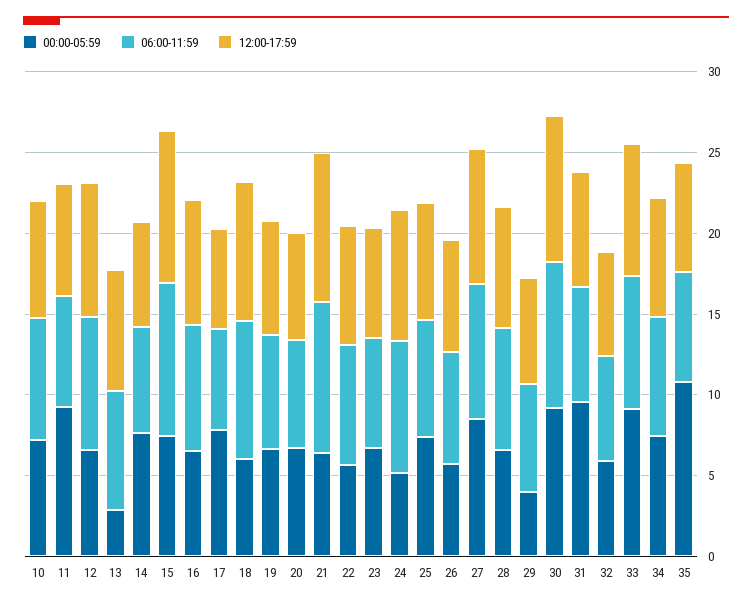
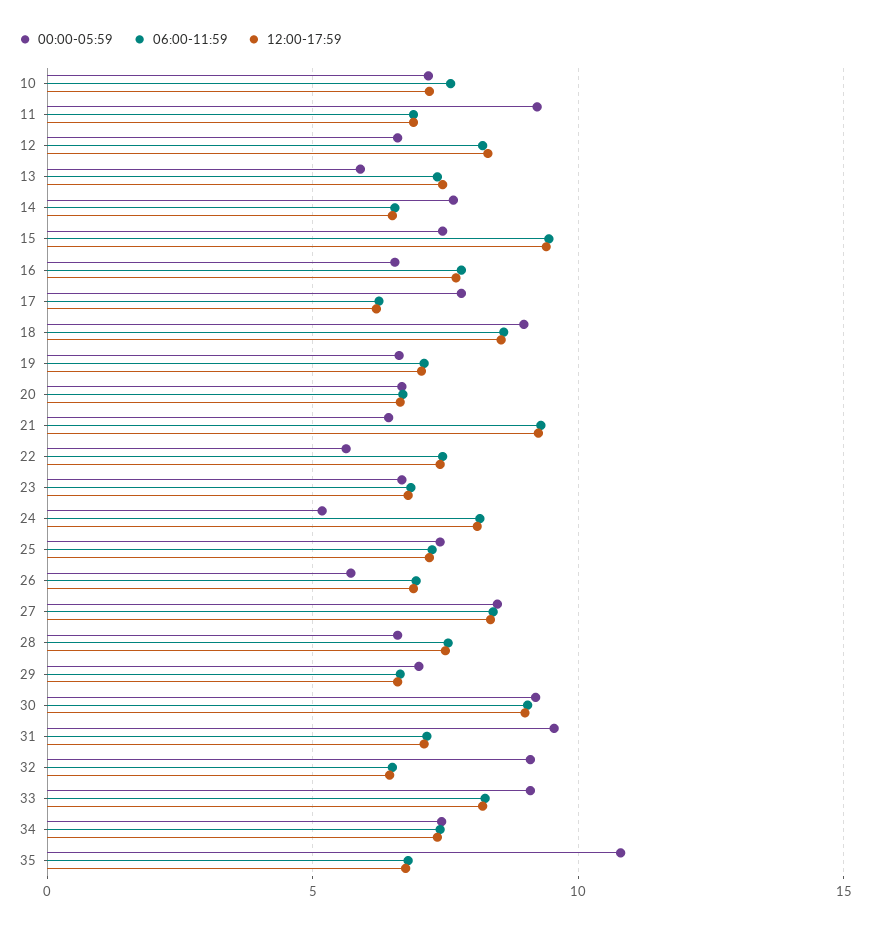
00:00-05:59, 13: 3 -> 6
00:00-05:59, 18: 6 -> 9
00:00-05:59, 29: 4 -> 7
00:00-05:59, 32: 6 -> 9

